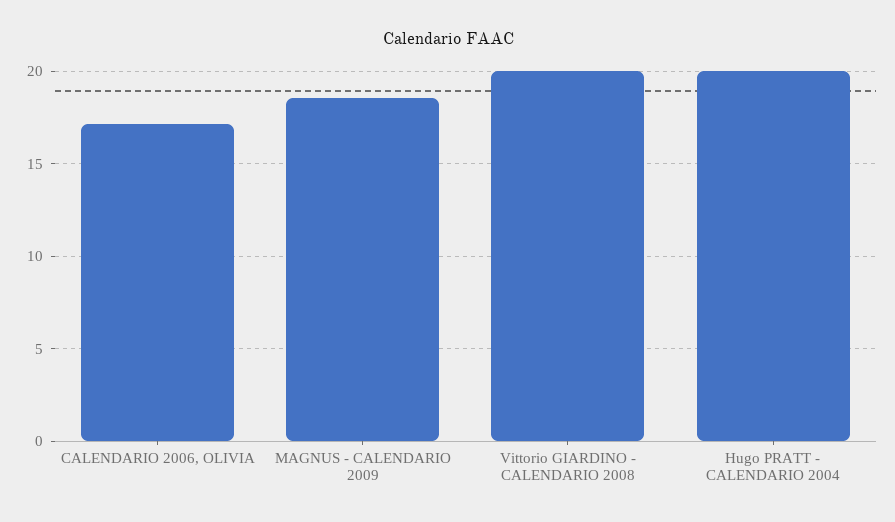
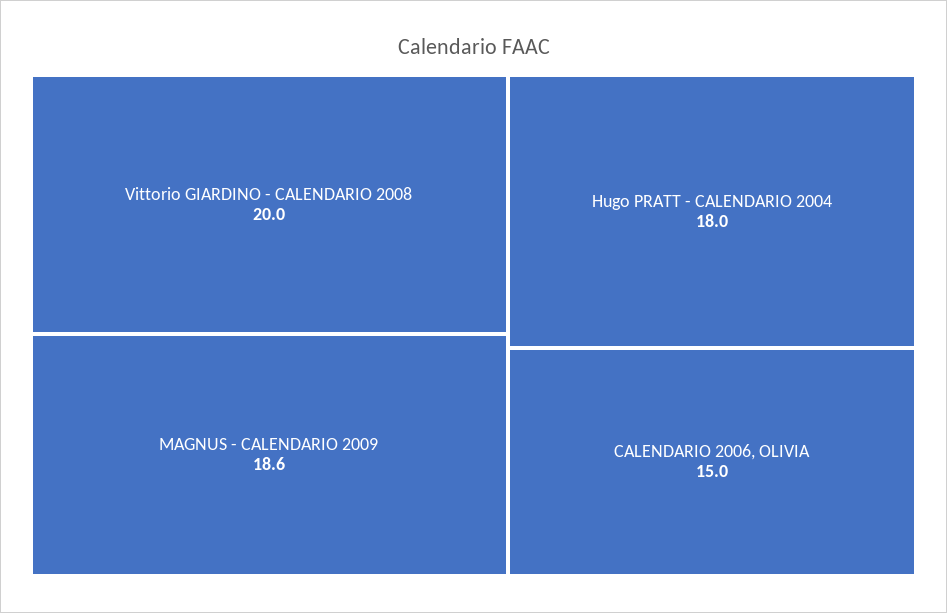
CALENDARIO 2006, OLIVIA: 17 -> 15
Hugo PRATT - CALENDARIO 2004: 20 -> 18

